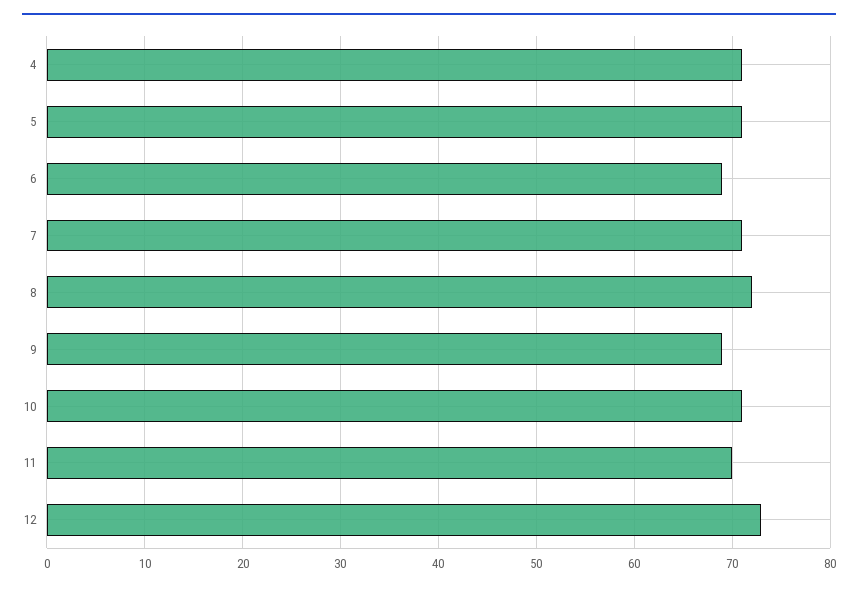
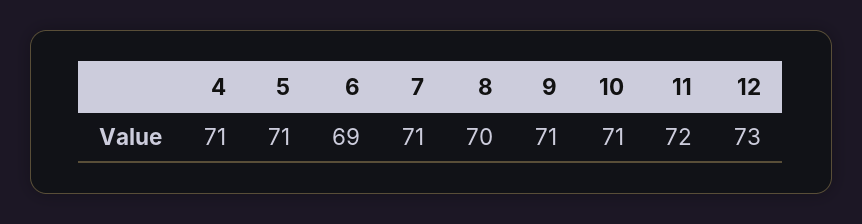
8: 72 -> 70
9: 69 -> 71
11: 70 -> 72

